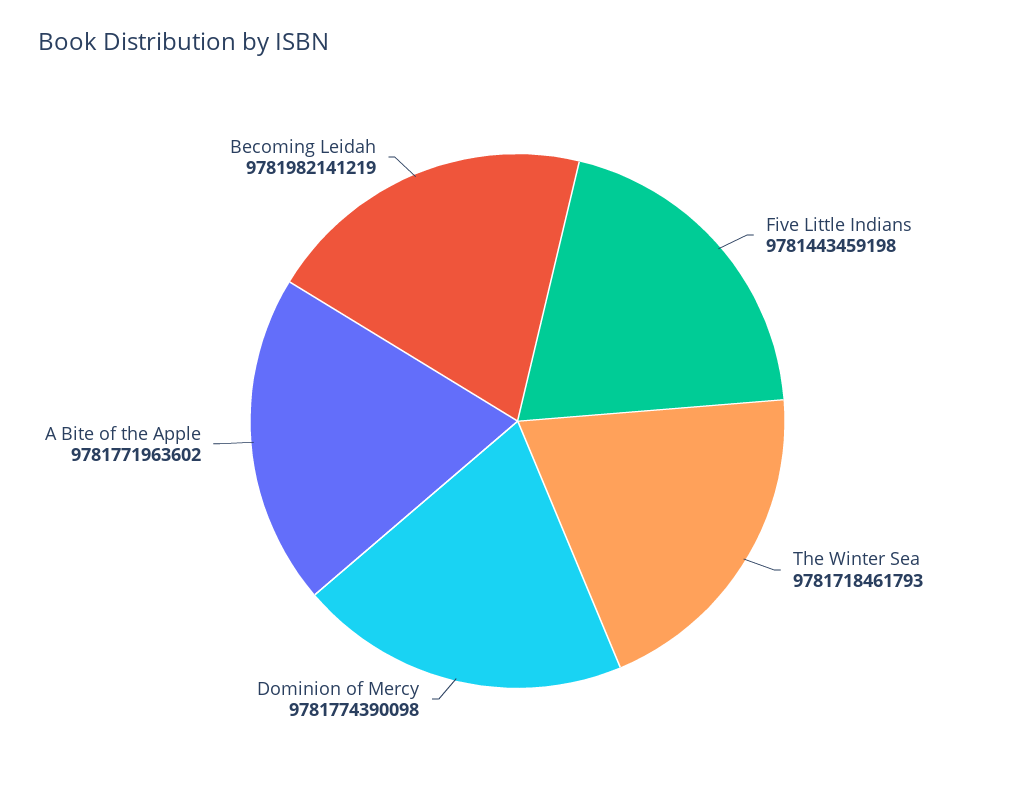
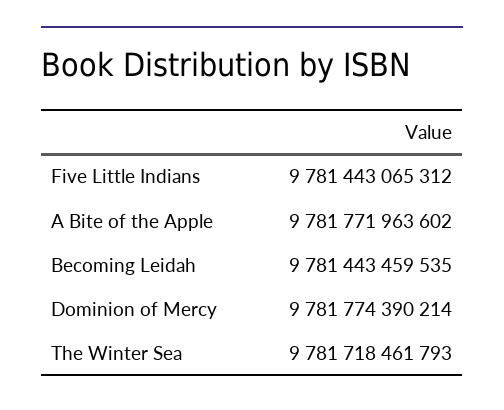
Five Little Indians: 9781443459198 -> 9781443065312
Dominion of Mercy: 9781774390098 -> 9781774390214
Becoming Leidah: 9781982141219 -> 9781443459535

